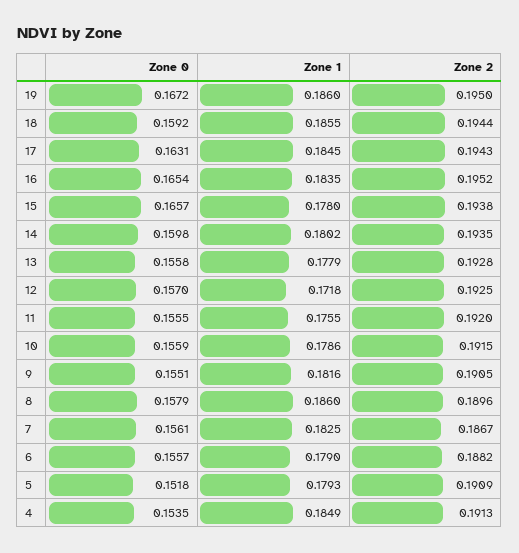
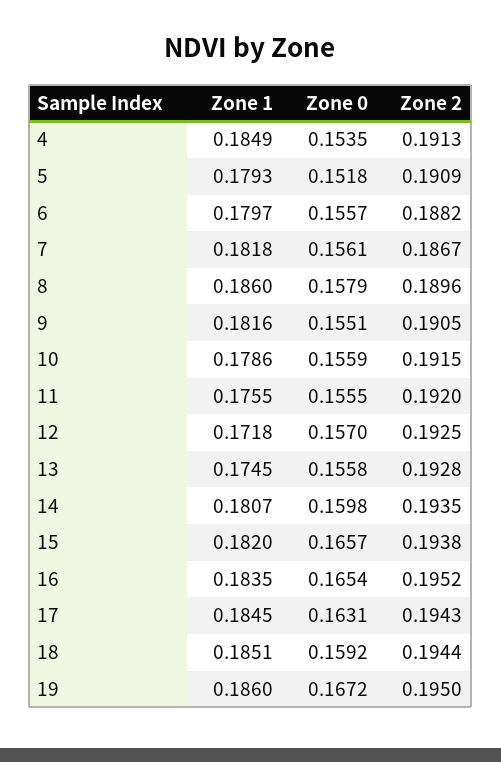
Zone 1, 18: 0.1855 -> 0.1851
Zone 1, 15: 0.178 -> 0.182
Zone 1, 14: 0.1802 -> 0.1807
Zone 1, 13: 0.1779 -> 0.1745
Zone 1, 7: 0.1825 -> 0.1818
Zone 1, 6: 0.179 -> 0.1797

